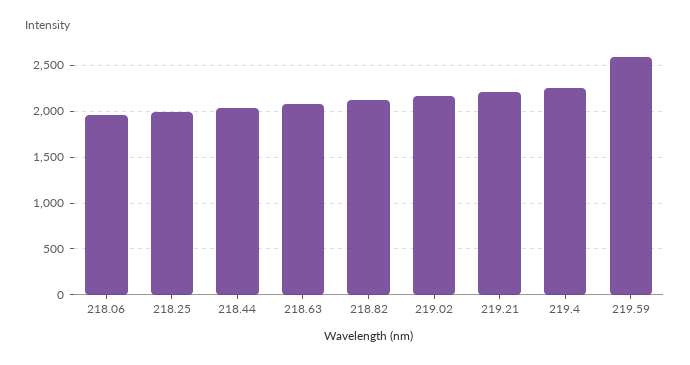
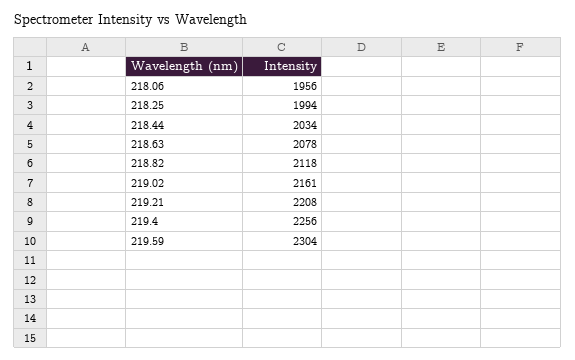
219.59: 2600 -> 2304

